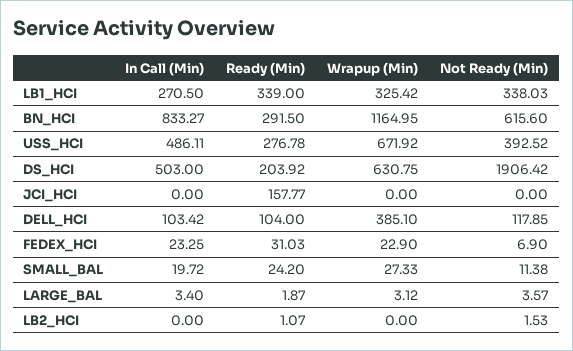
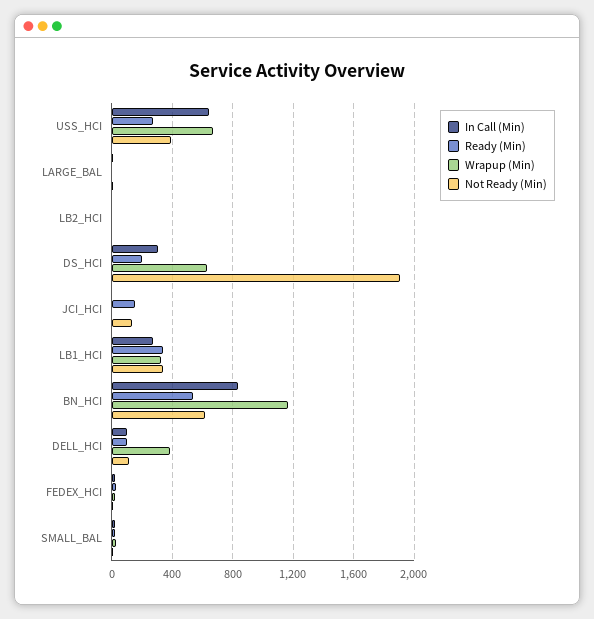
Ready (Min), BN_HCI: 291.5 -> 550
In Call (Min), USS_HCI: 486.11 -> 650
In Call (Min), DS_HCI: 503 -> 300
Not Ready (Min), JCI_HCI: 0 -> 150

